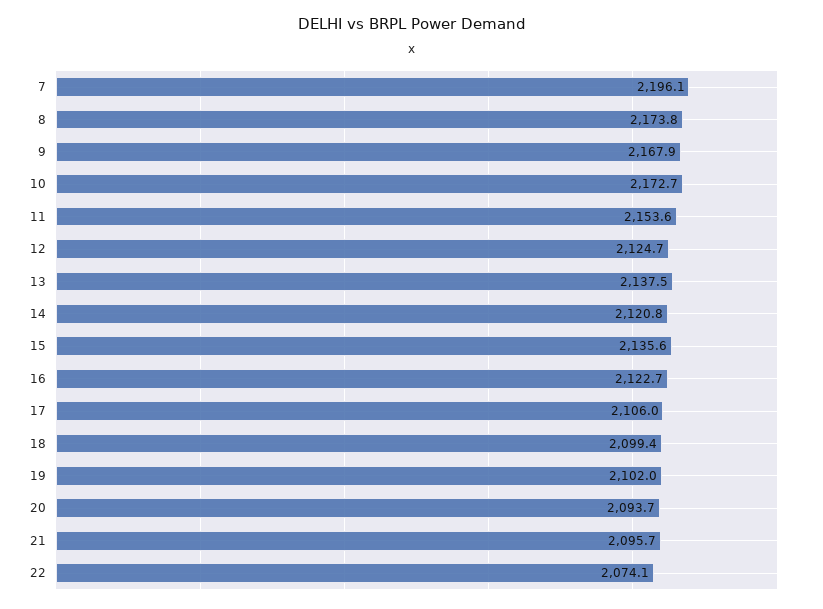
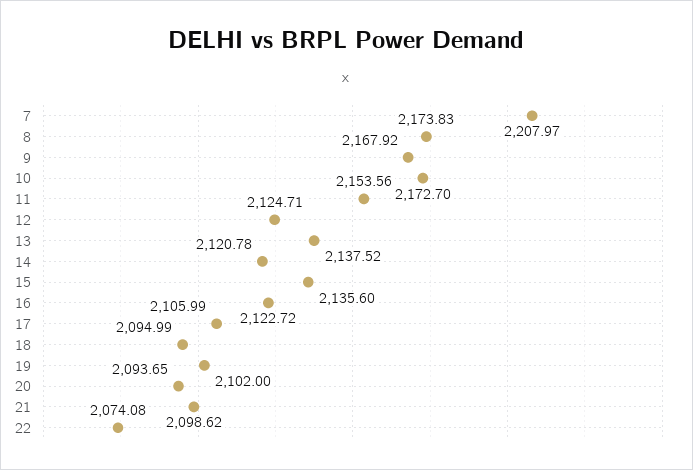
7: 2196.1 -> 2207.97
18: 2099.4 -> 2094.99
21: 2095.7 -> 2098.62

